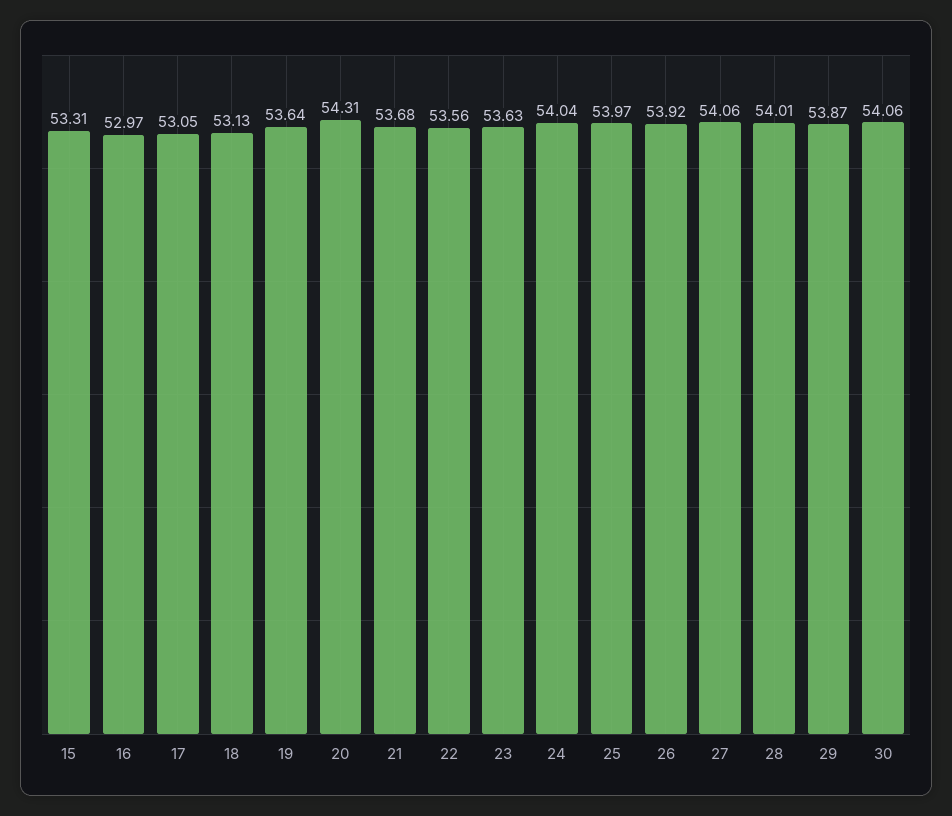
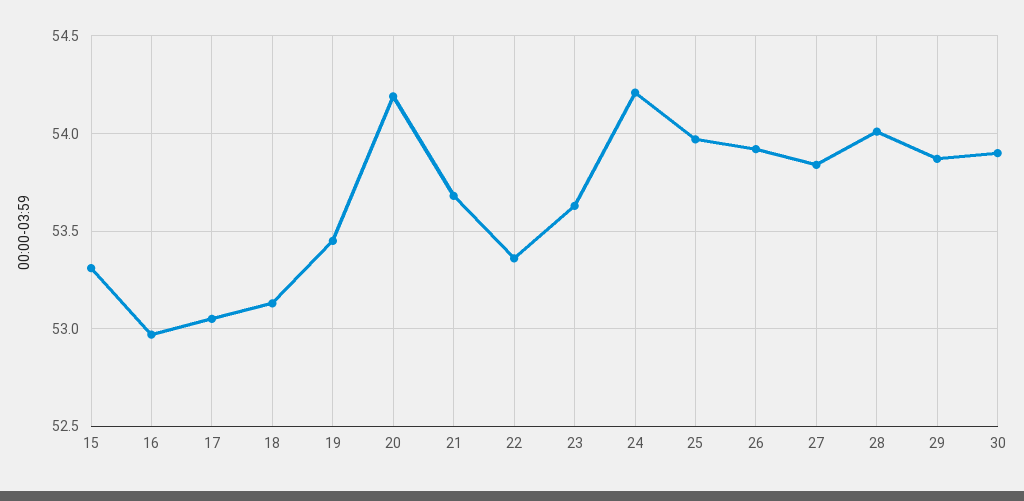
19: 53.64 -> 53.45
20: 54.31 -> 54.2
22: 53.56 -> 53.35
24: 54.04 -> 54.2
27: 54.06 -> 53.85
30: 54.06 -> 53.9

